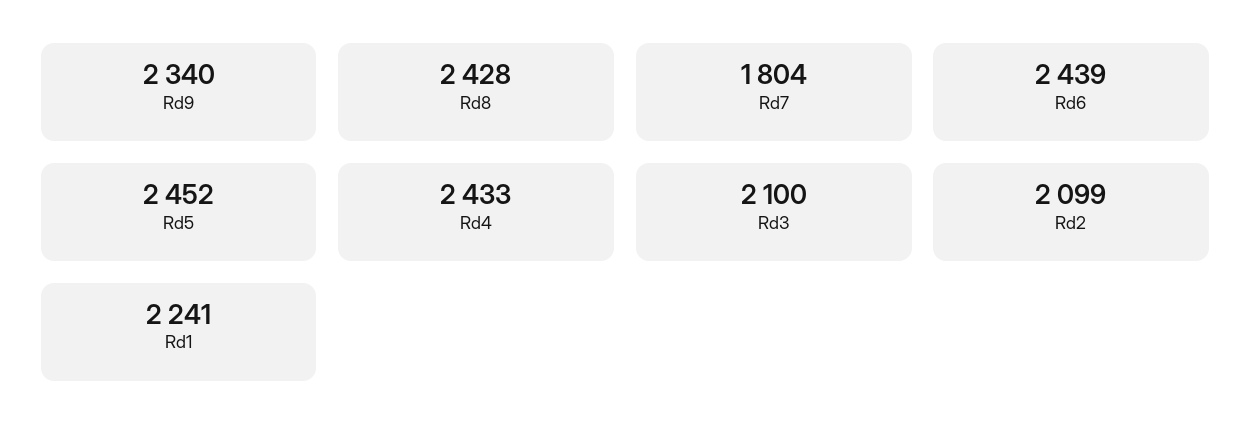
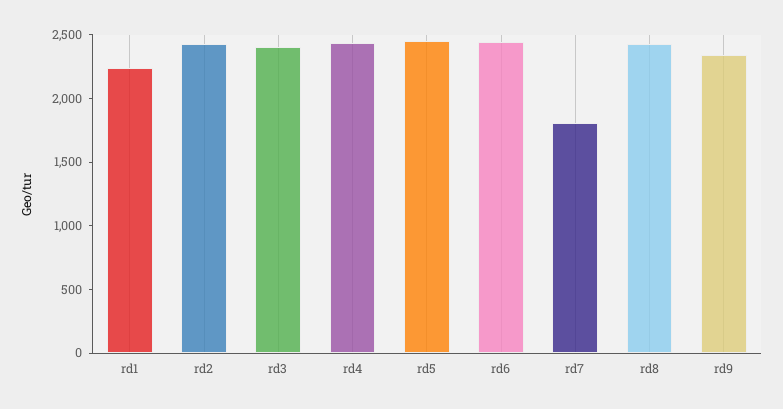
Rd3: 2100 -> 2400
Rd2: 2099 -> 2400

